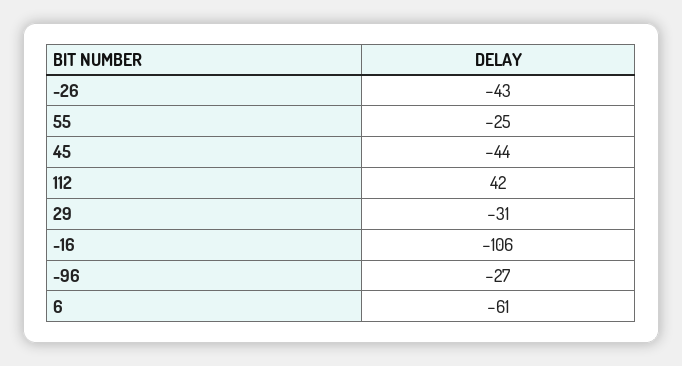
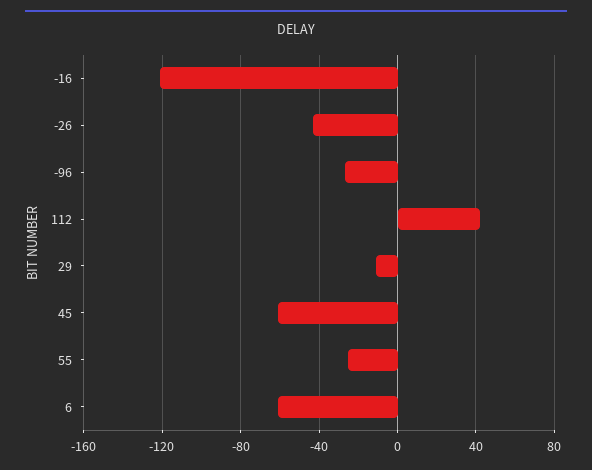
45: -44 -> -60
29: -31 -> -10
-16: -106 -> -120

